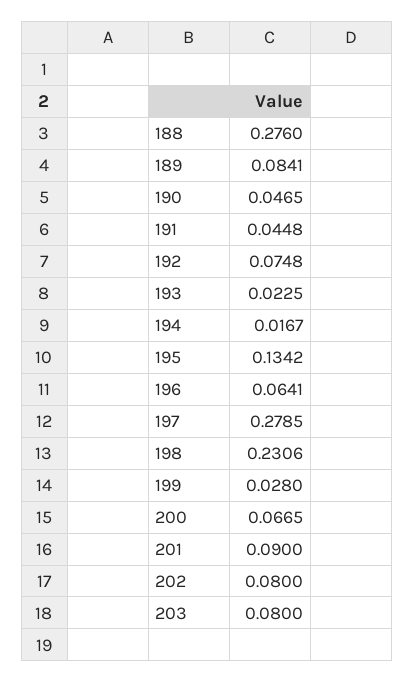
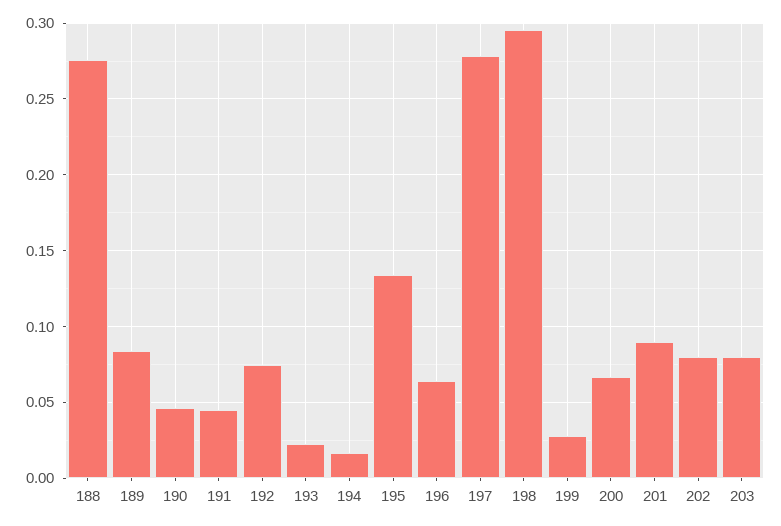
198: 0.2306 -> 0.295

